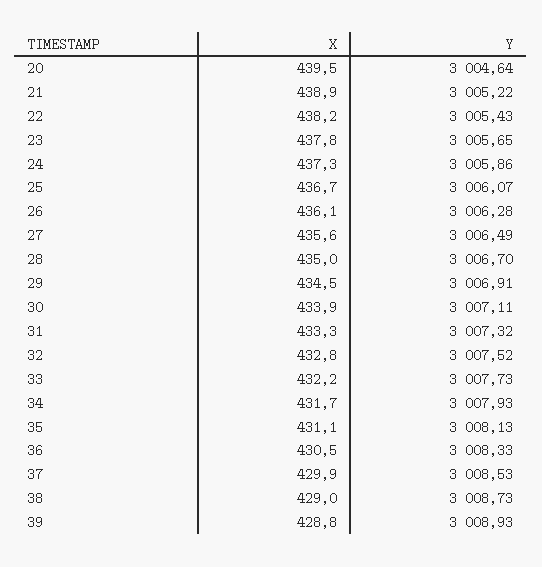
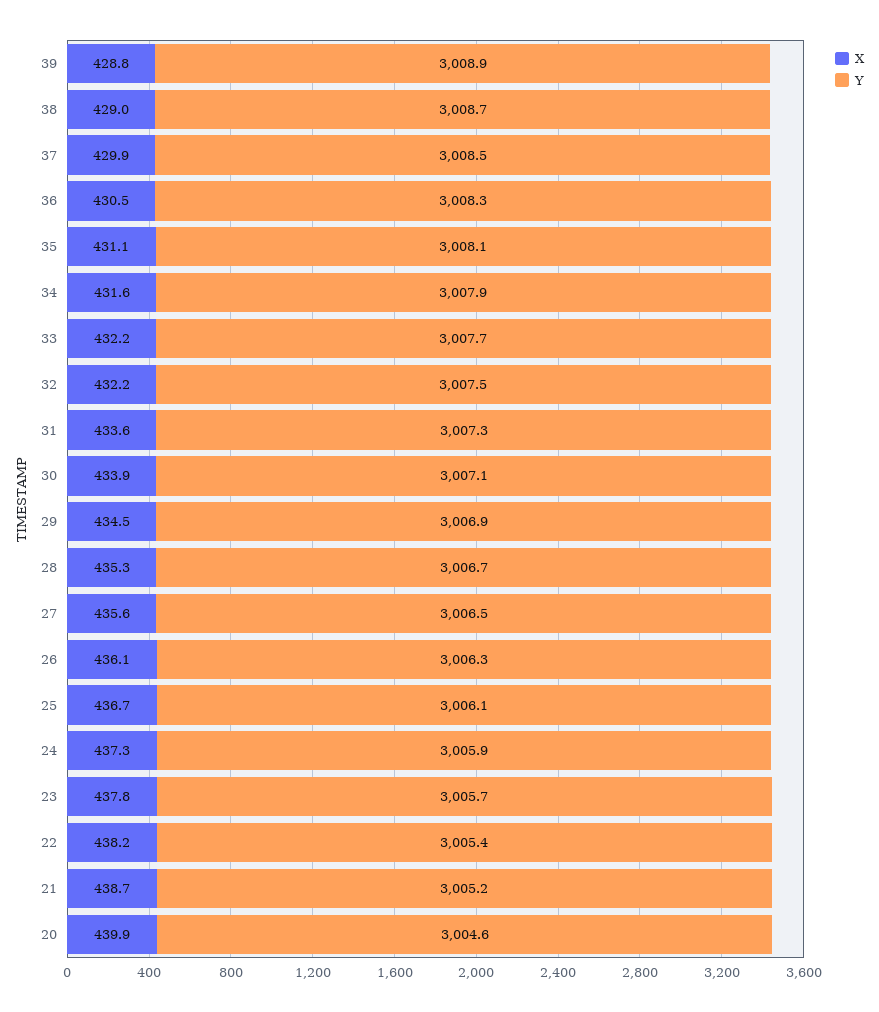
X, 20: 439.5 -> 439.9
X, 21: 438.9 -> 438.7
X, 28: 435 -> 435.3
X, 31: 433.3 -> 433.6
X, 32: 432.8 -> 432.2
X, 34: 431.7 -> 431.6

